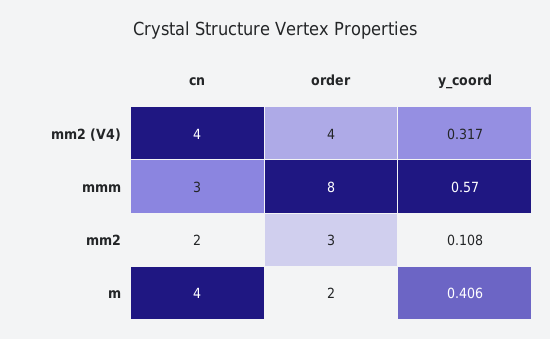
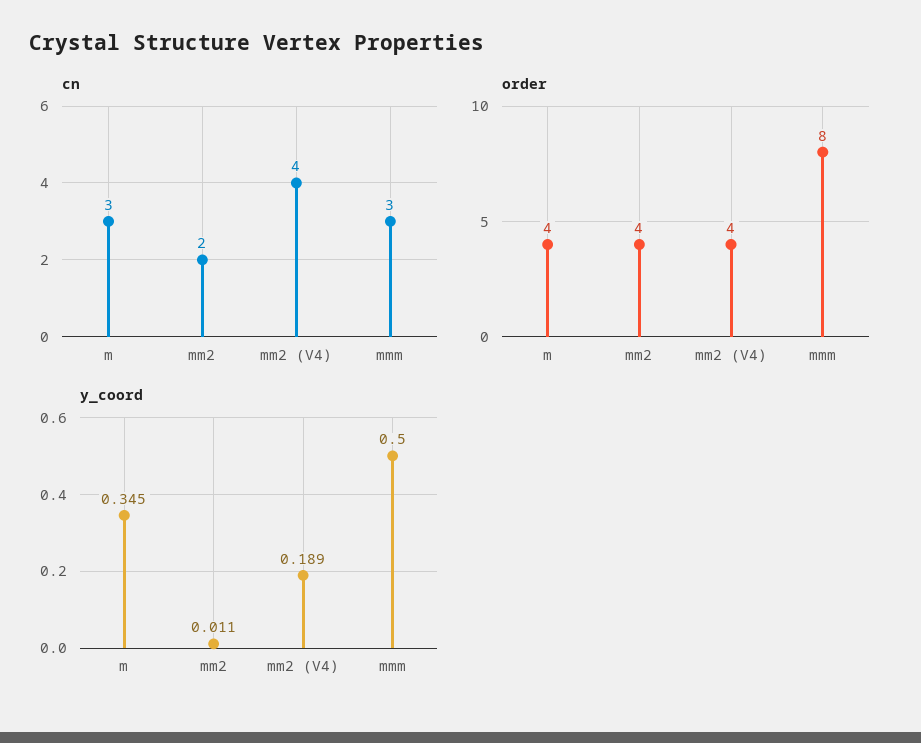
y_coord, mm2 (V4): 0.317 -> 0.189
y_coord, mmm: 0.57 -> 0.5
order, mm2: 3 -> 4
y_coord, mm2: 0.108 -> 0.011
cn, m: 4 -> 3
order, m: 2 -> 4
y_coord, m: 0.406 -> 0.345

